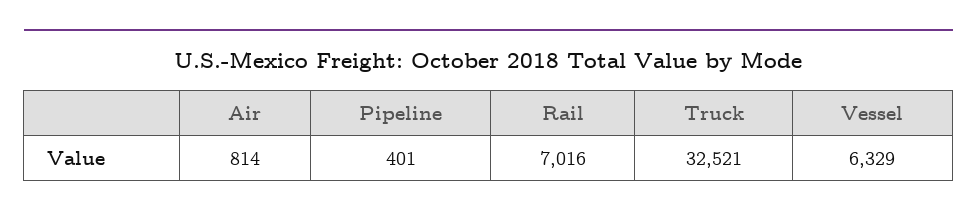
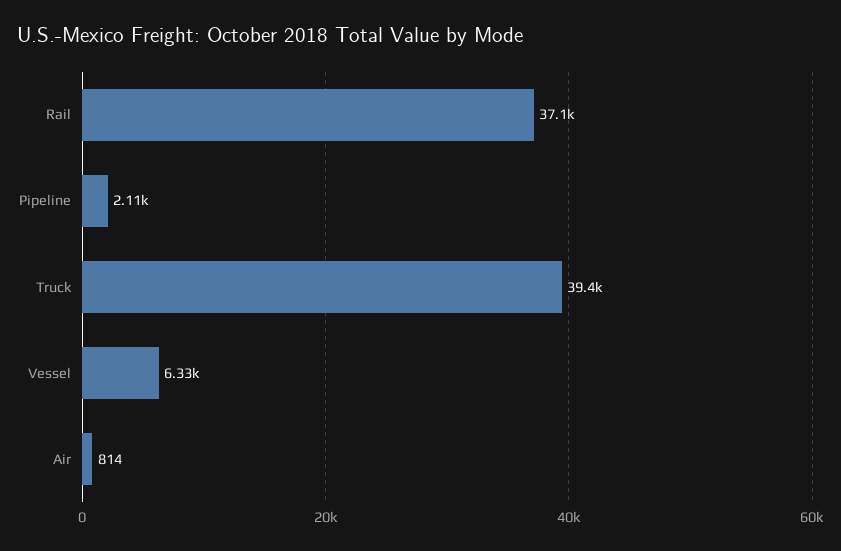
Pipeline: 401 -> 2110
Rail: 7016 -> 37100
Truck: 32521 -> 39400

